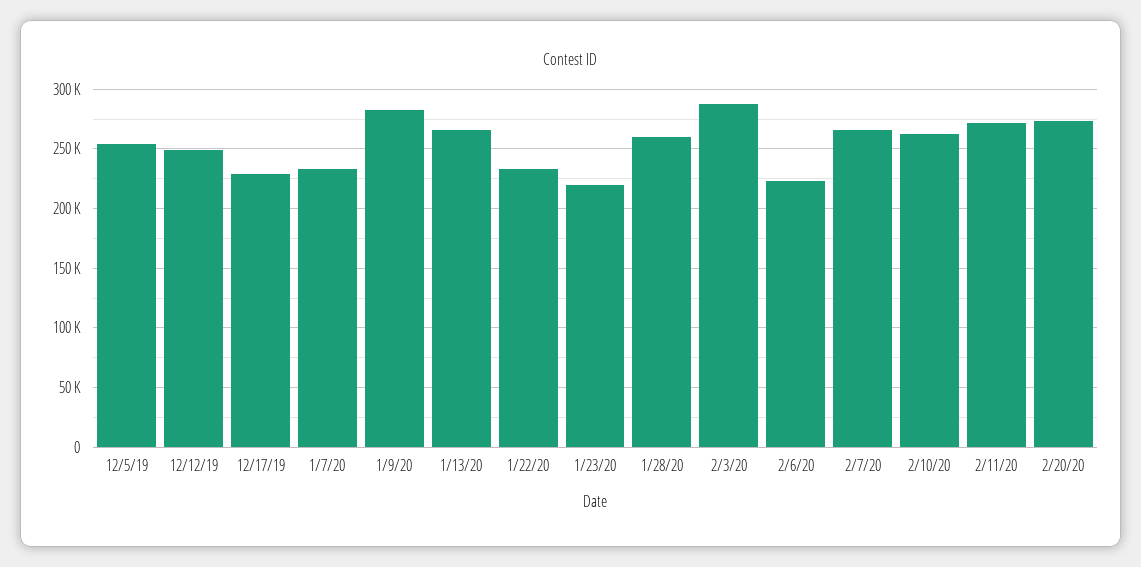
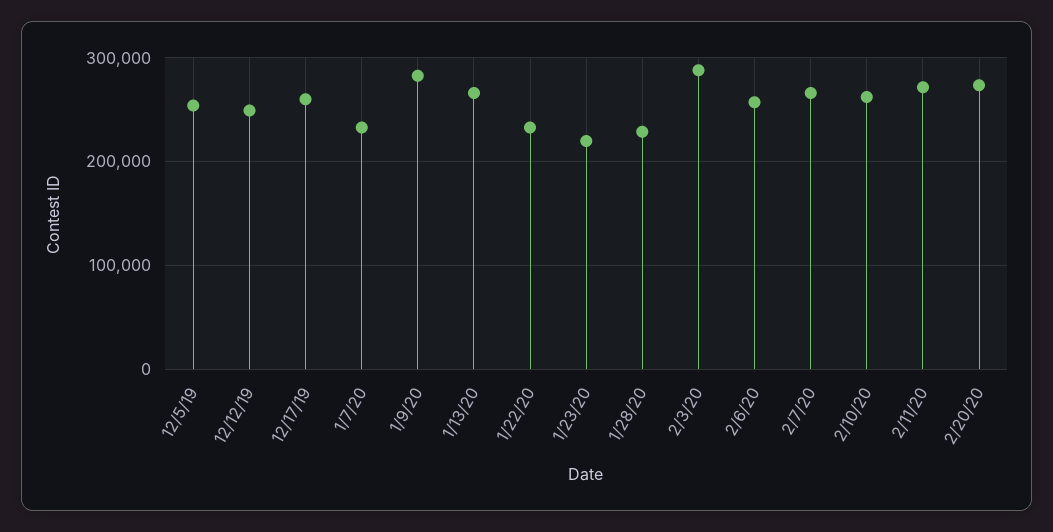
12/17/19: 230000 -> 260000
1/28/20: 260000 -> 230000
2/6/20: 220000 -> 260000

